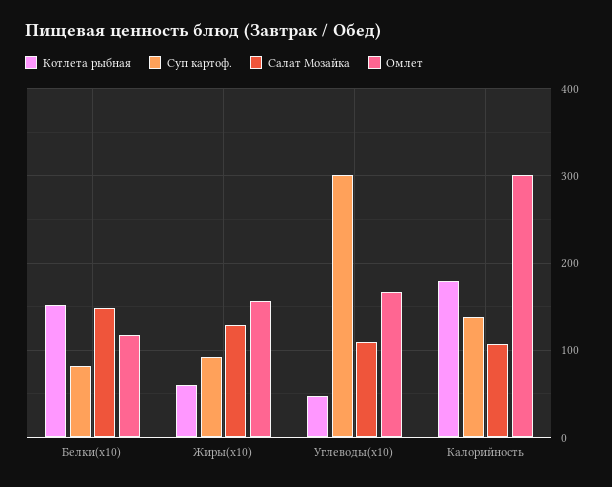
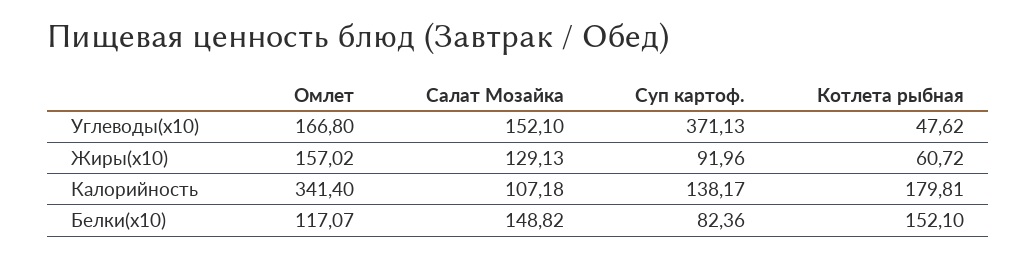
Суп картоф., Углеводы(x10): 300 -> 371.13
Салат Мозайка, Углеводы(x10): 110 -> 152.1
Омлет, Калорийность: 300 -> 341.4

